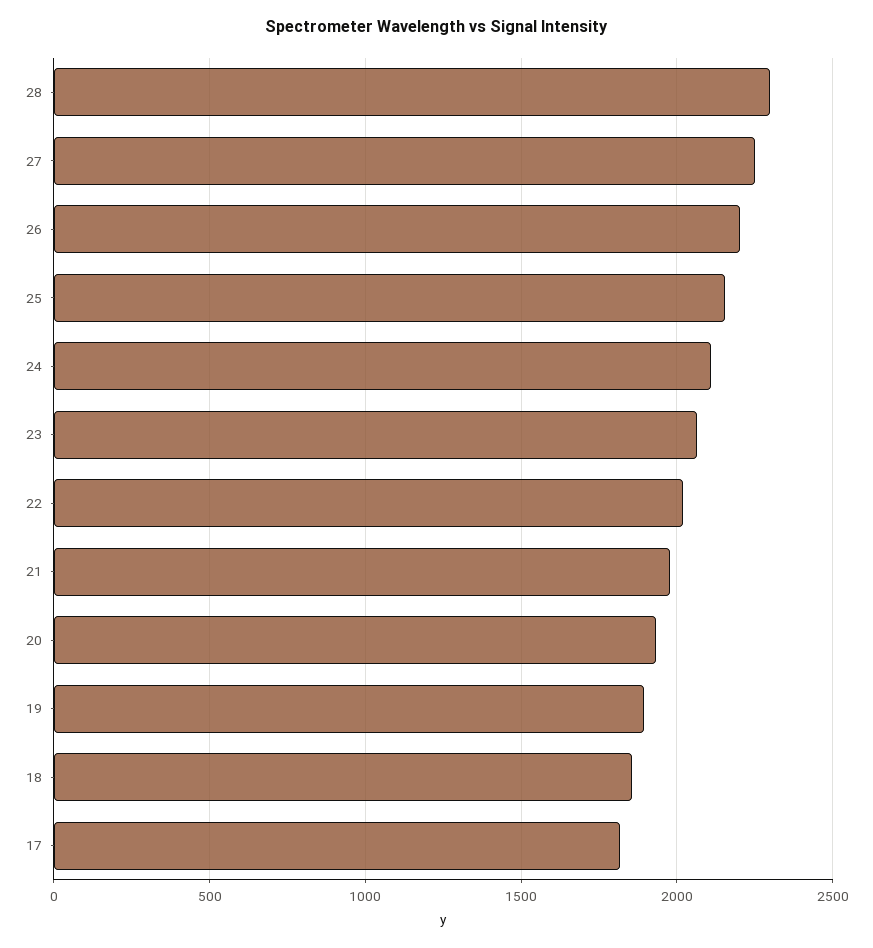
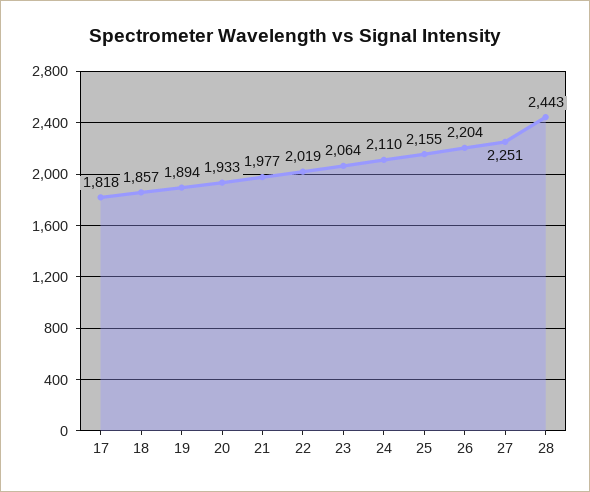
28: 2300 -> 2443

